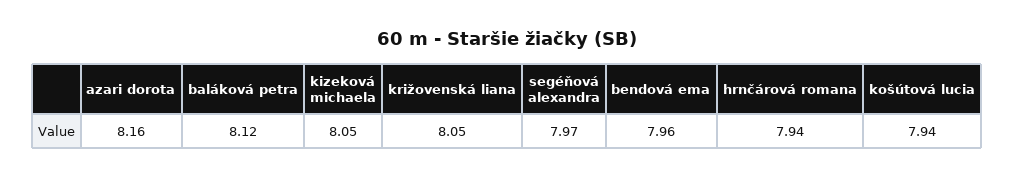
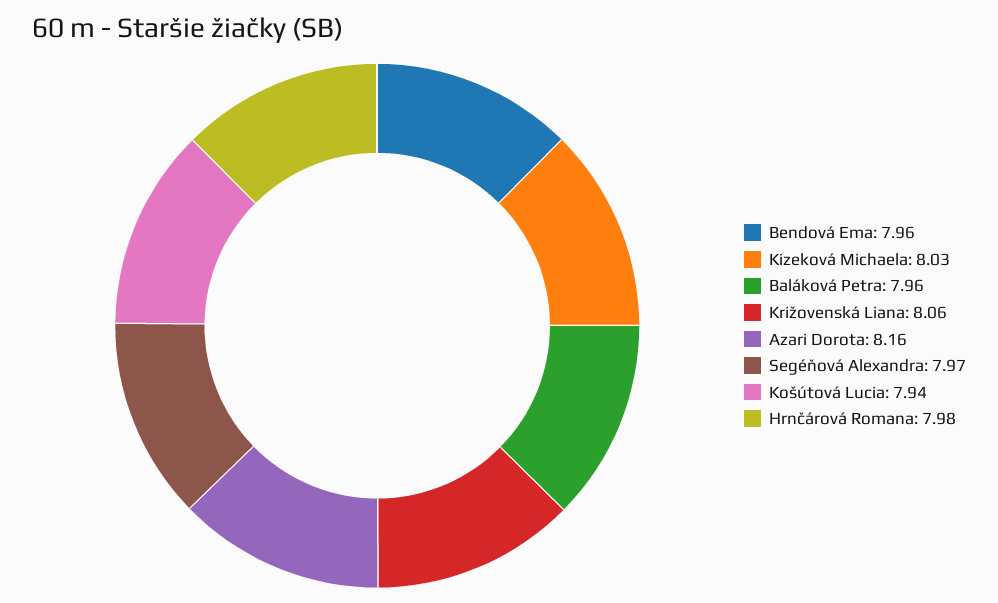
baláková petra: 8.12 -> 7.96
kizeková michaela: 8.05 -> 8.03
križovenská liana: 8.05 -> 8.06
hrnčárová romana: 7.94 -> 7.98

